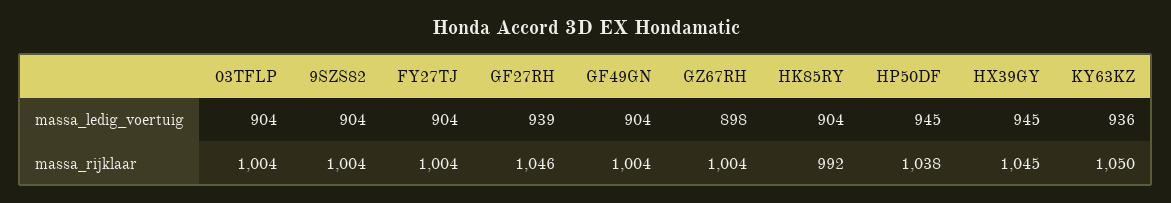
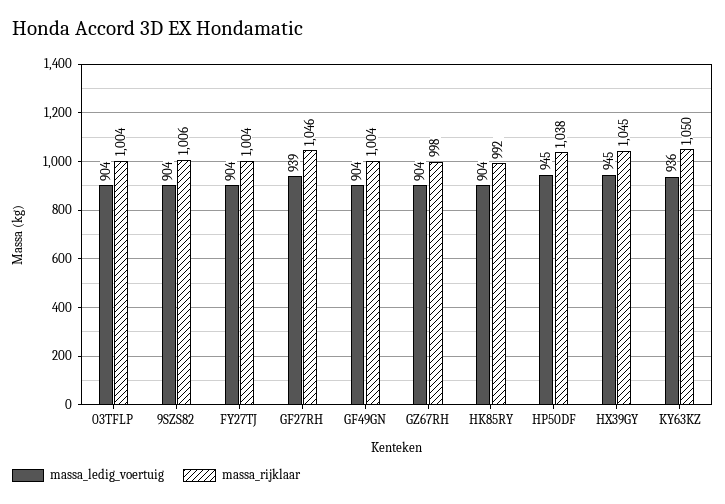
massa_ledig_voertuig, GZ67RH: 898 -> 904
massa_rijklaar, 9SZS82: 1004 -> 1006
massa_rijklaar, GZ67RH: 1004 -> 998

